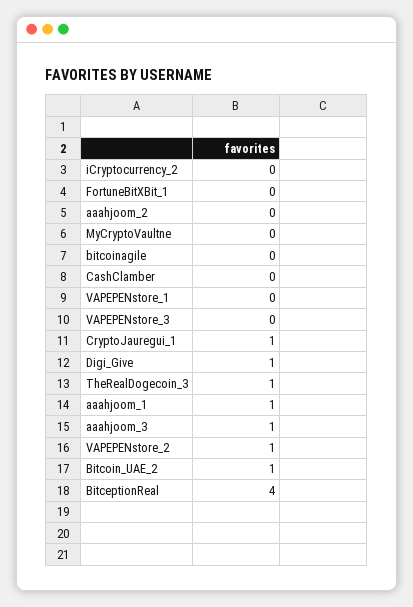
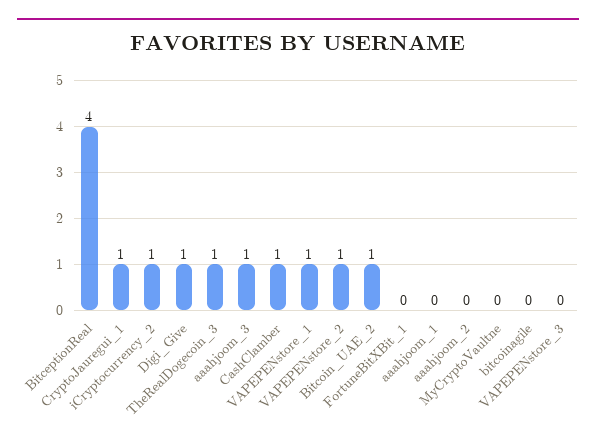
iCryptocurrency_2: 0 -> 1
CashClamber: 0 -> 1
VAPEPENstore_1: 0 -> 1
aaahjoom_1: 1 -> 0

